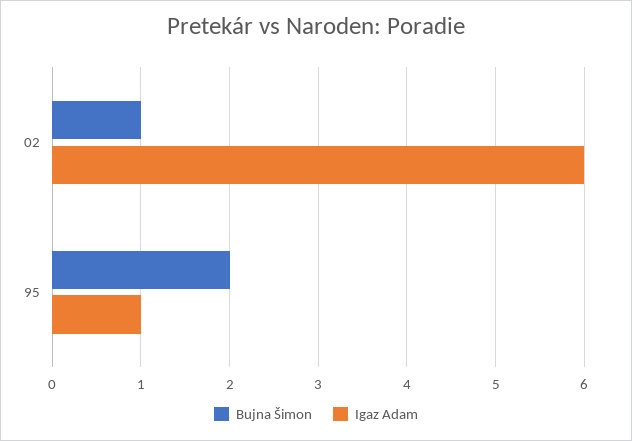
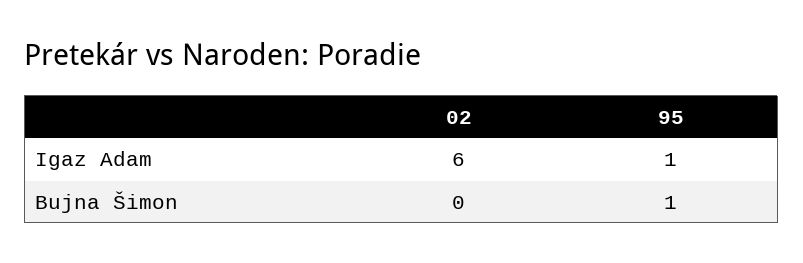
Bujna Šimon, 02: 1 -> 0
Bujna Šimon, 95: 2 -> 1

